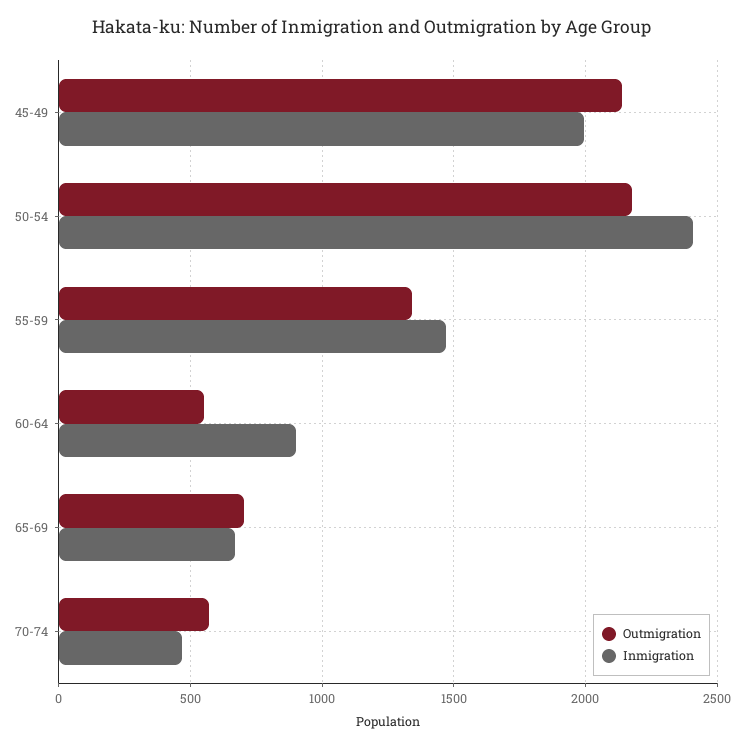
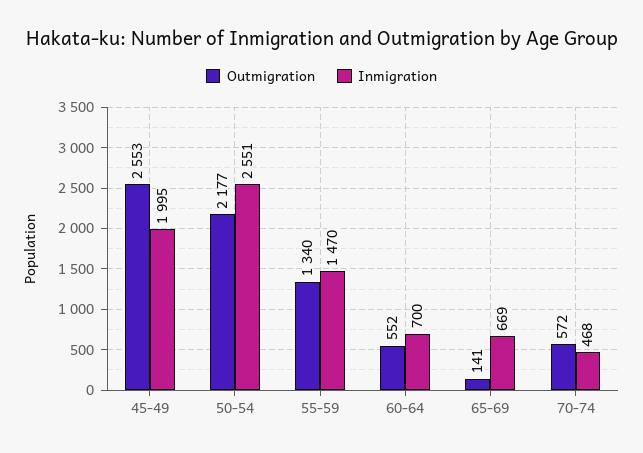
Outmigration, 45-49: 2150 -> 2553
Inmigration, 50-54: 2400 -> 2551
Inmigration, 60-64: 900 -> 700
Outmigration, 65-69: 700 -> 141

